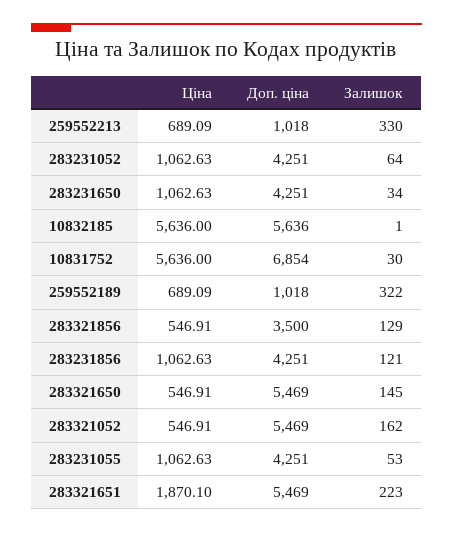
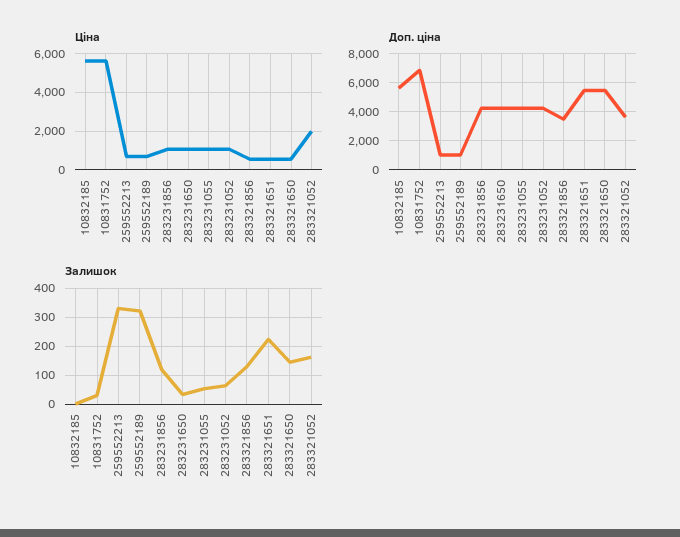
Ціна, 283321052: 546.91 -> 2000
Доп. ціна, 283321052: 5469 -> 3500
Ціна, 283321651: 1870.1 -> 500

